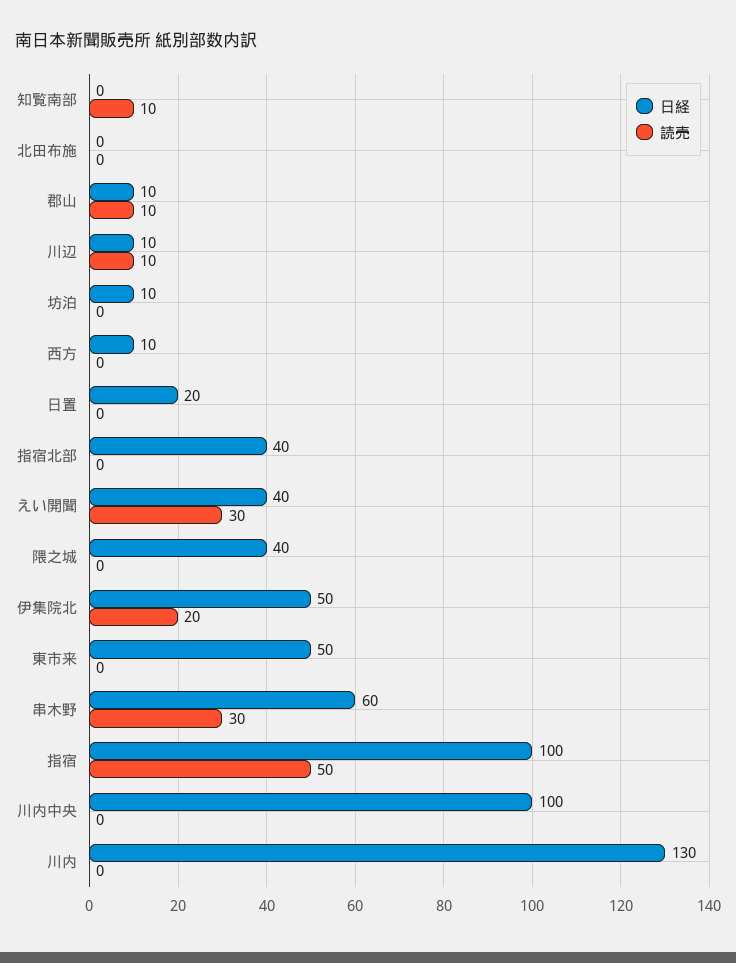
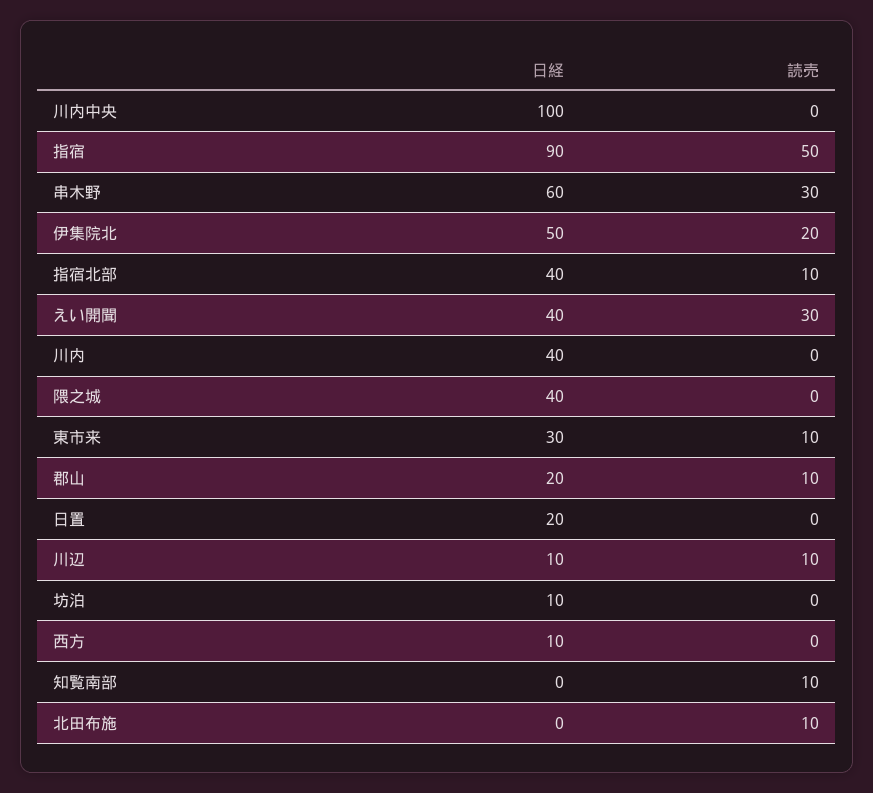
読売, 北田布施: 0 -> 10
日経, 郡山: 10 -> 20
読売, 指宿北部: 0 -> 10
日経, 東市来: 50 -> 30
読売, 東市来: 0 -> 10
日経, 指宿: 100 -> 90
日経, 川内: 130 -> 40

